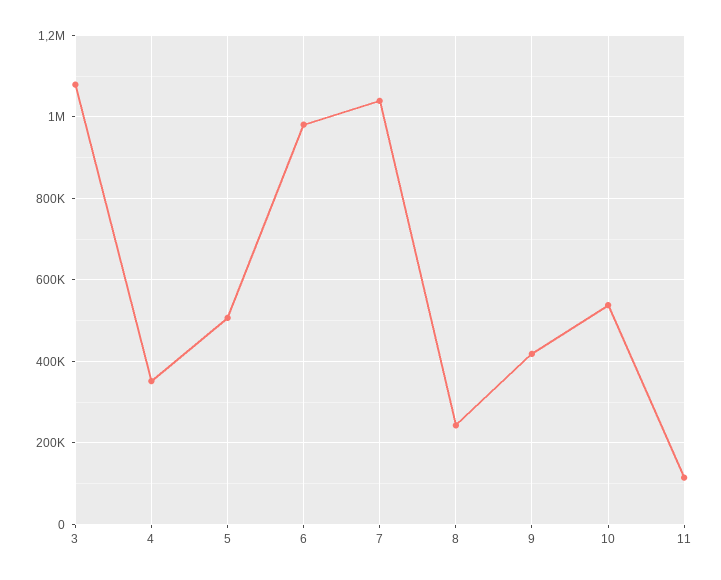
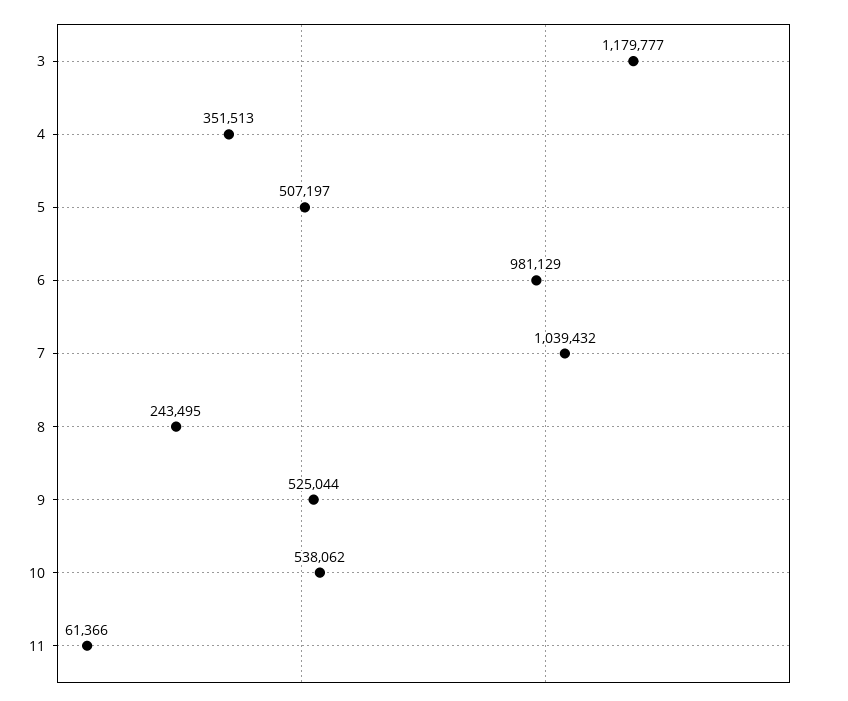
3: 1080000 -> 1179777
9: 420000 -> 525044
11: 120000 -> 61366

